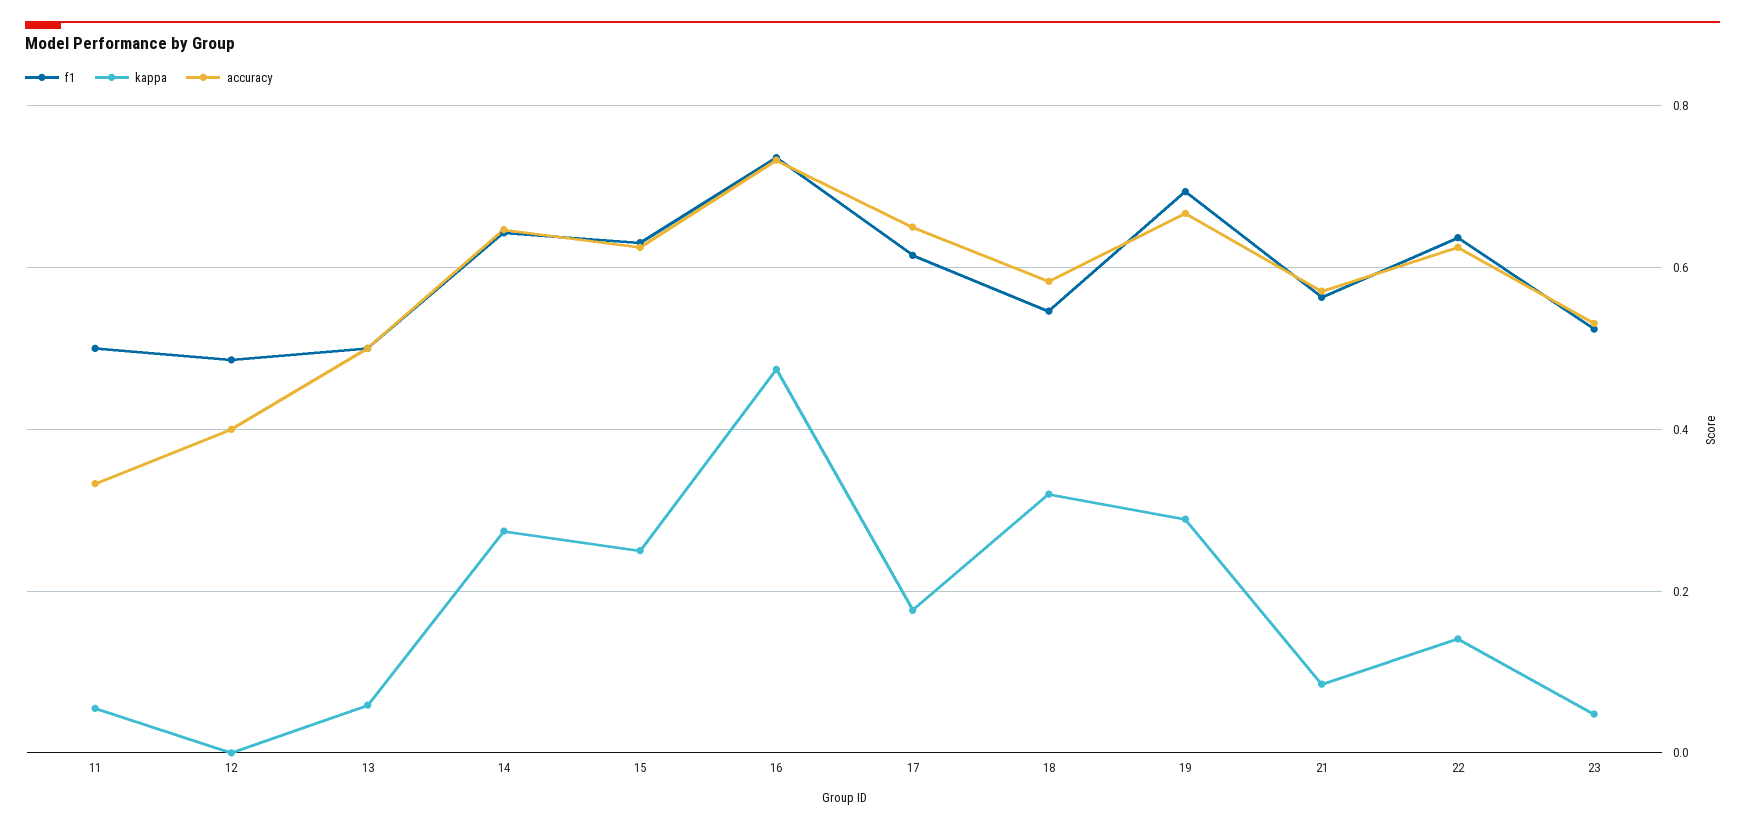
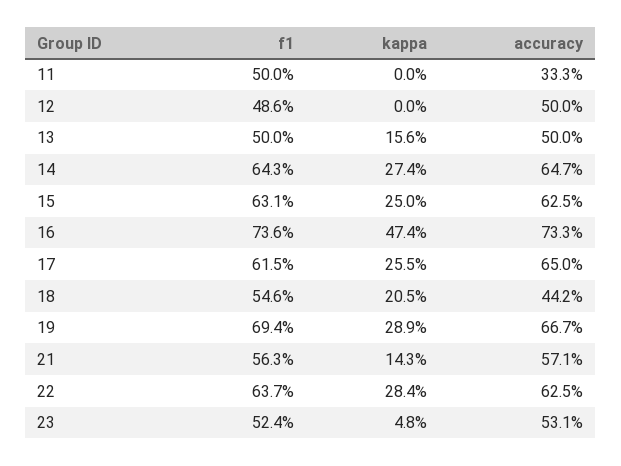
kappa, 11: 0.06 -> 0
accuracy, 12: 0.4 -> 0.5
kappa, 13: 0.06 -> 0.156
kappa, 17: 0.18 -> 0.255
kappa, 18: 0.32 -> 0.205
accuracy, 18: 0.58 -> 0.442
kappa, 21: 0.08 -> 0.143
kappa, 22: 0.14 -> 0.284

